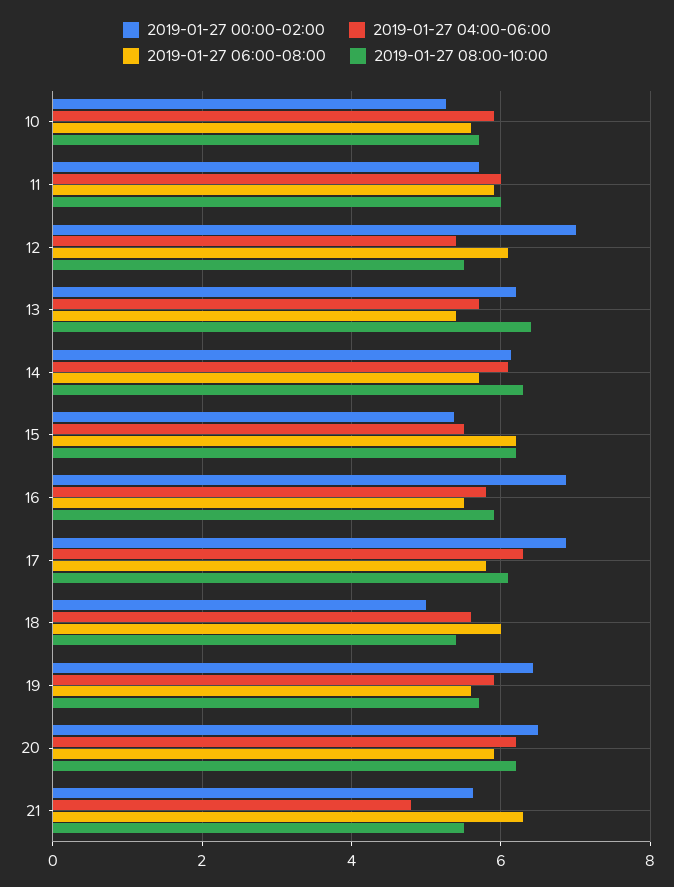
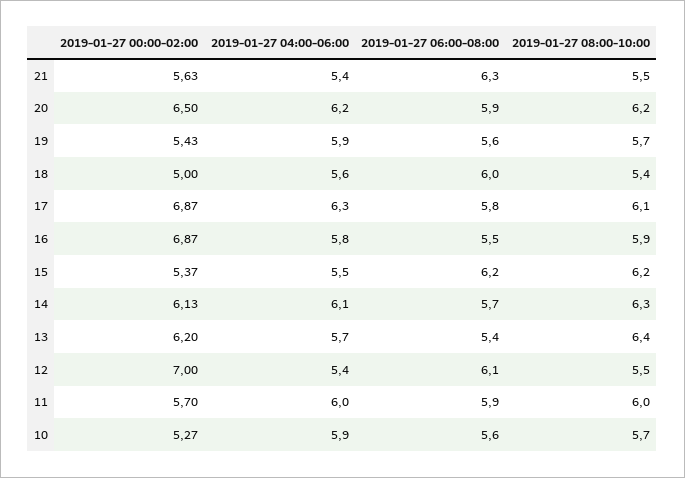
2019-01-27 00:00-02:00, 19: 6.4 -> 5.43
2019-01-27 04:00-06:00, 21: 4.8 -> 5.4

